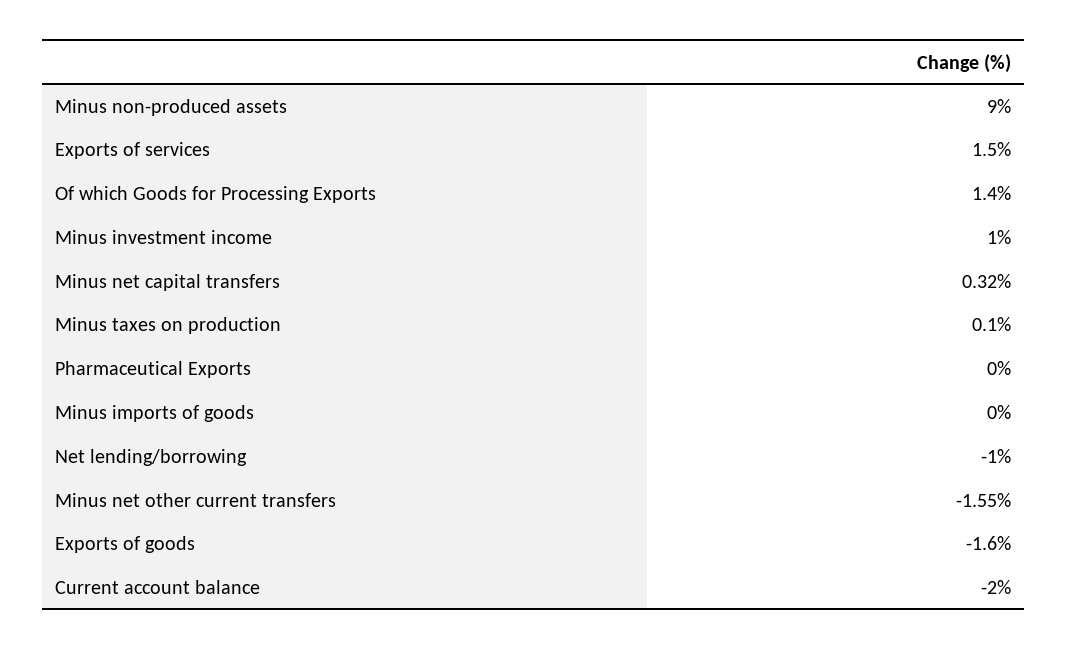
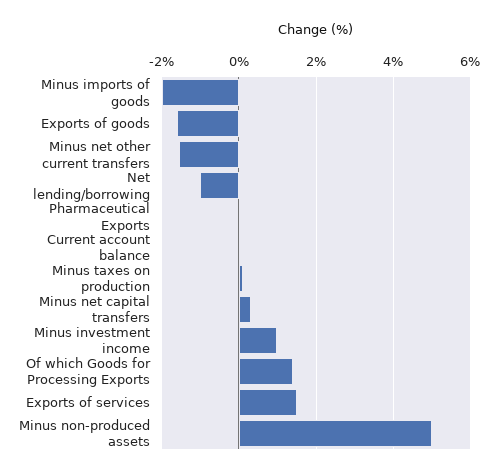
Minus non-produced assets: 9 -> 5
Minus imports of goods: 0 -> -2
Current account balance: -2 -> 0

